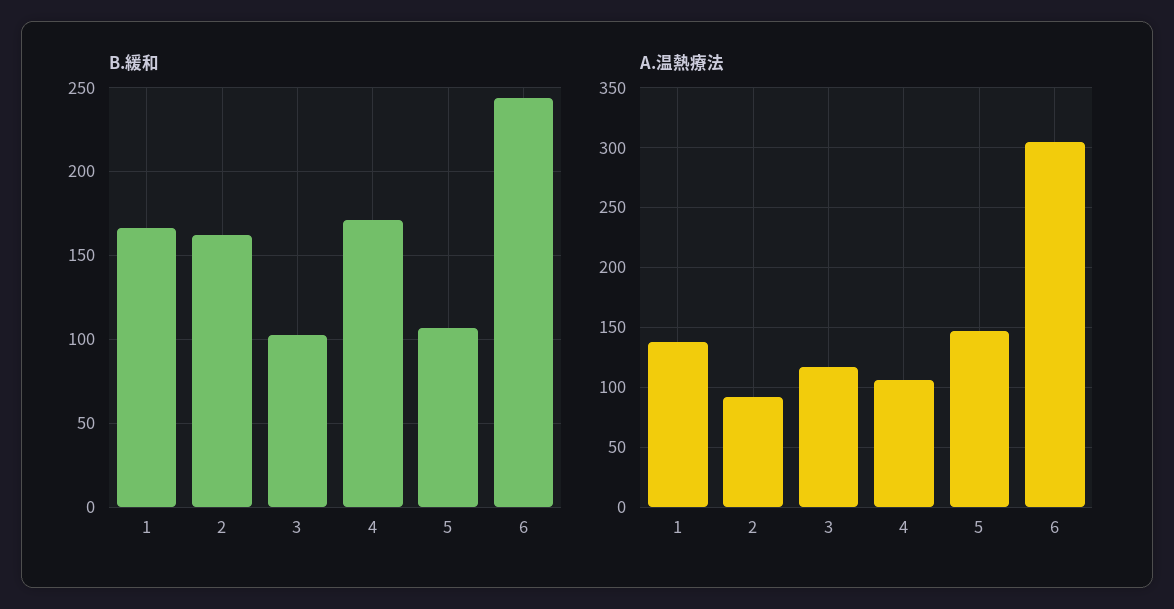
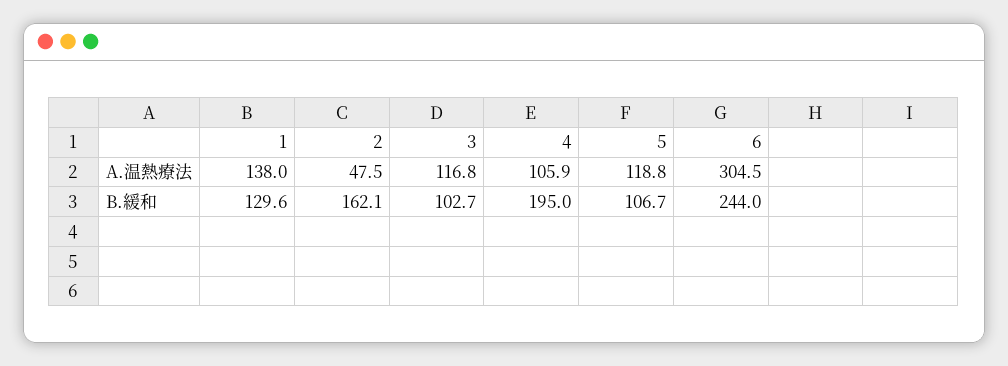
B.緩和, 1: 165 -> 129.6
B.緩和, 4: 170 -> 195
A.温熱療法, 2: 90 -> 47.5
A.温熱療法, 5: 150 -> 118.8

